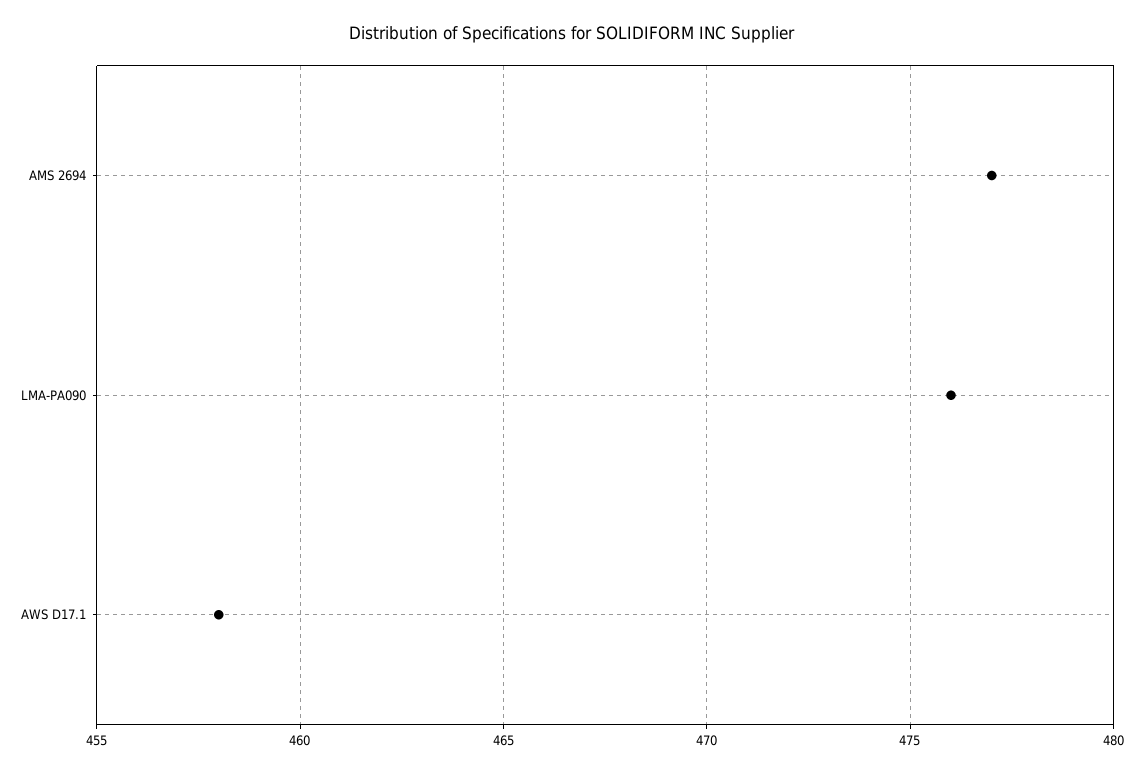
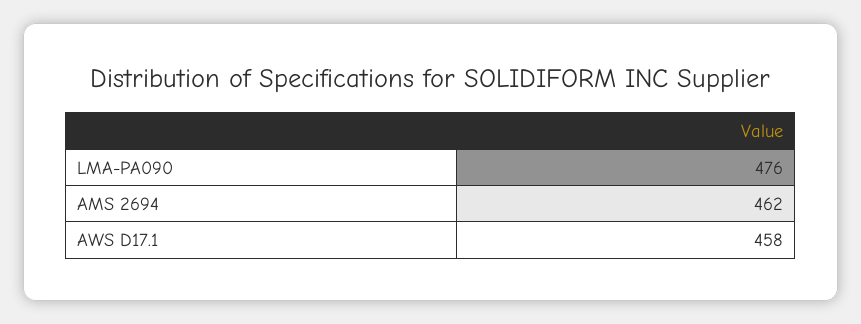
AMS 2694: 477 -> 462

